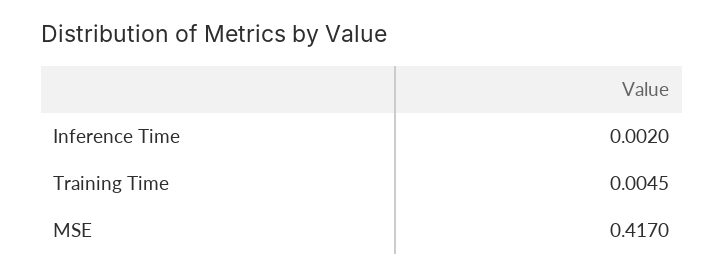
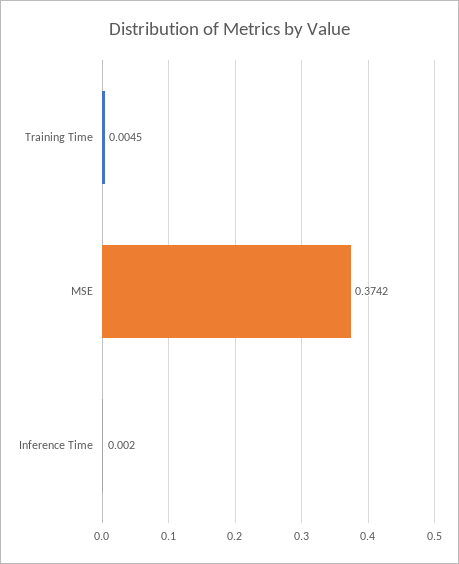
MSE: 0.417 -> 0.3742

